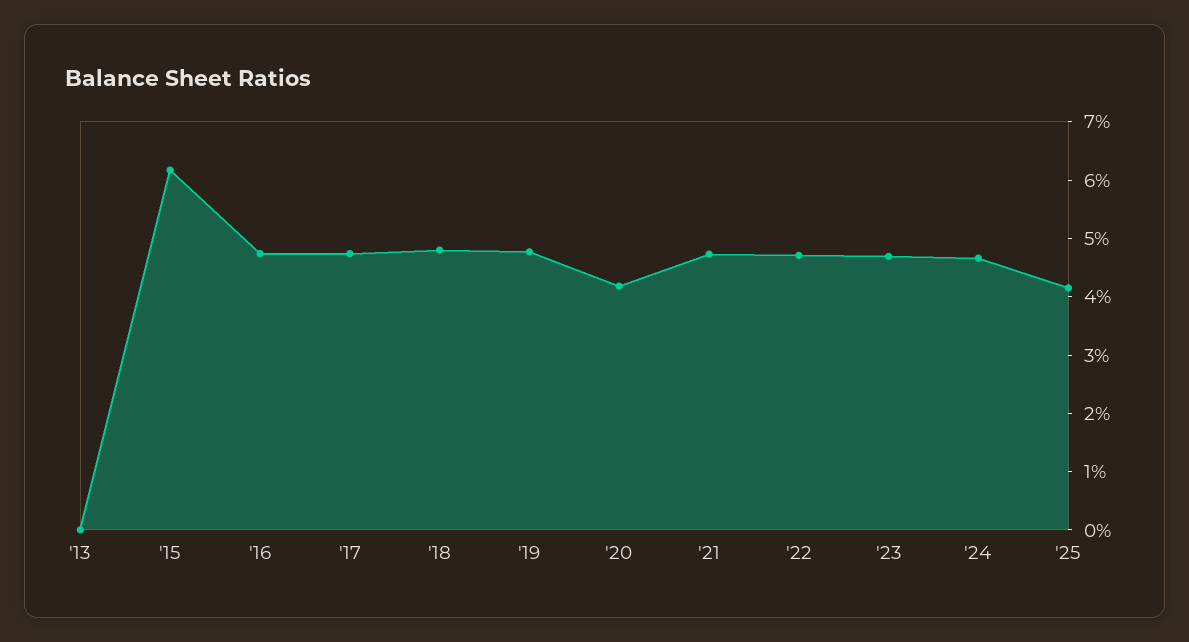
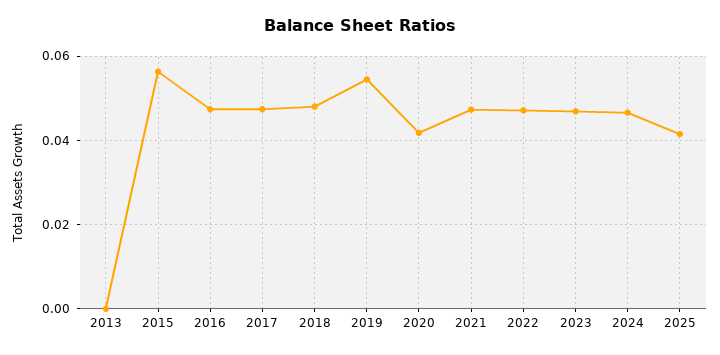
'15: 0.062 -> 0.056
'19: 0.048 -> 0.054

